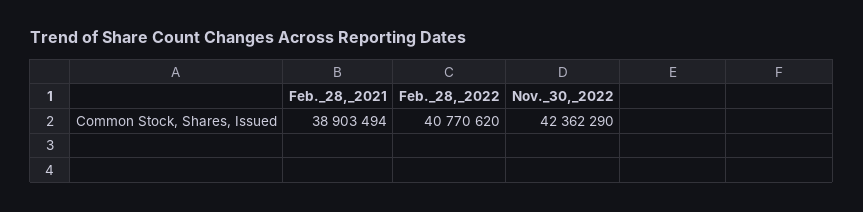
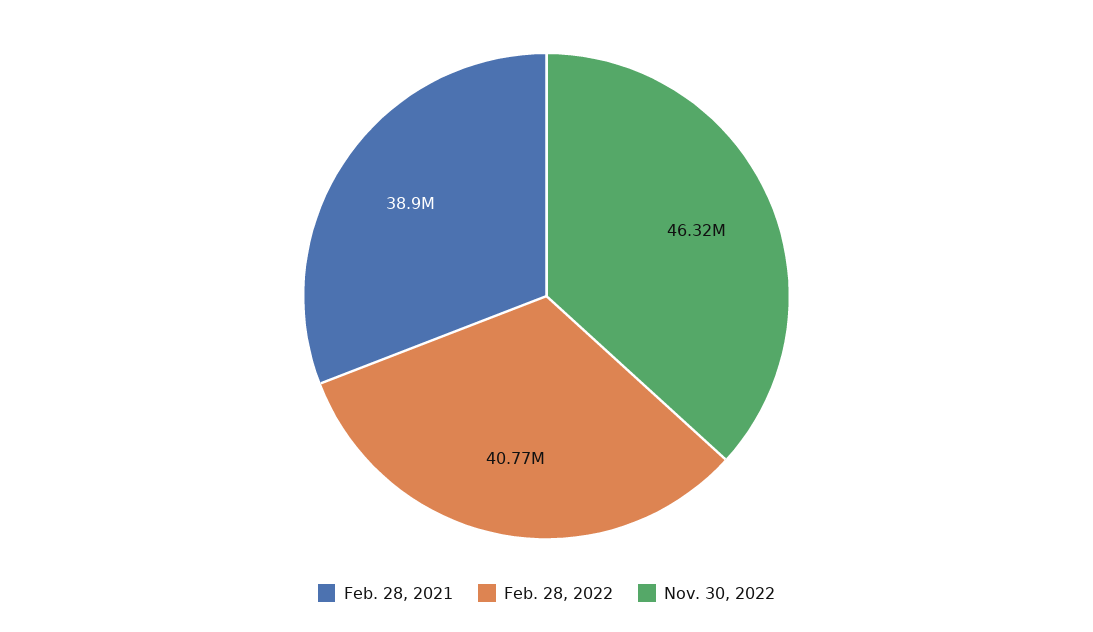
Nov._30,_2022: 42362290 -> 46320000

